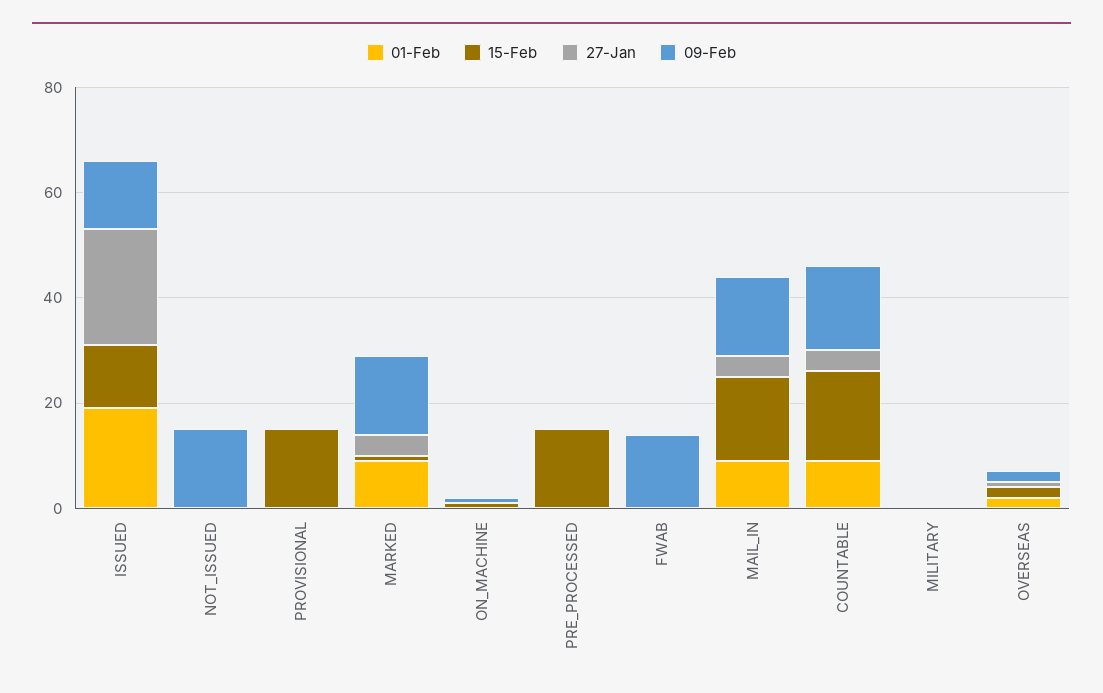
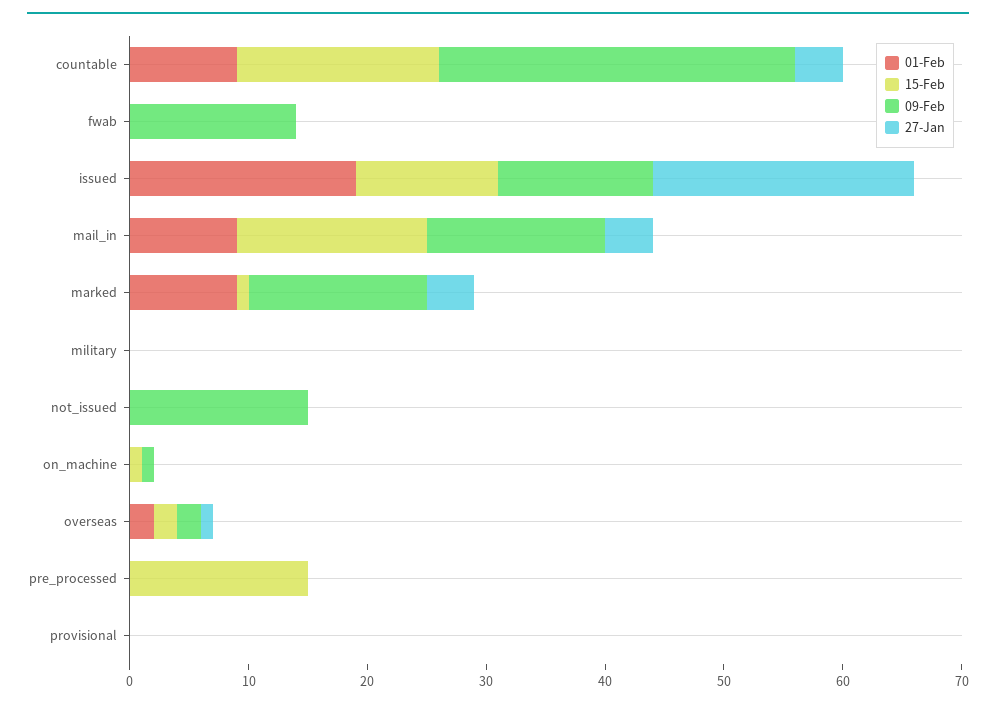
15-Feb, PROVISIONAL: 15 -> 0
09-Feb, COUNTABLE: 15 -> 30

